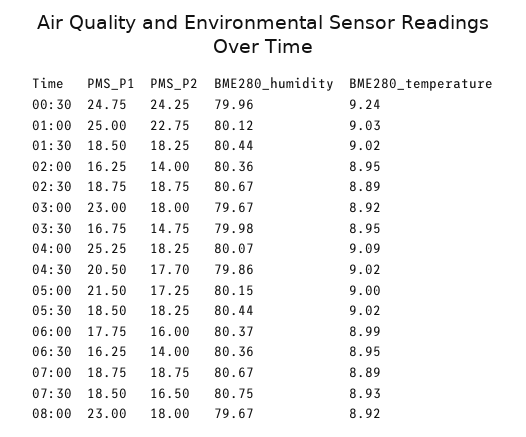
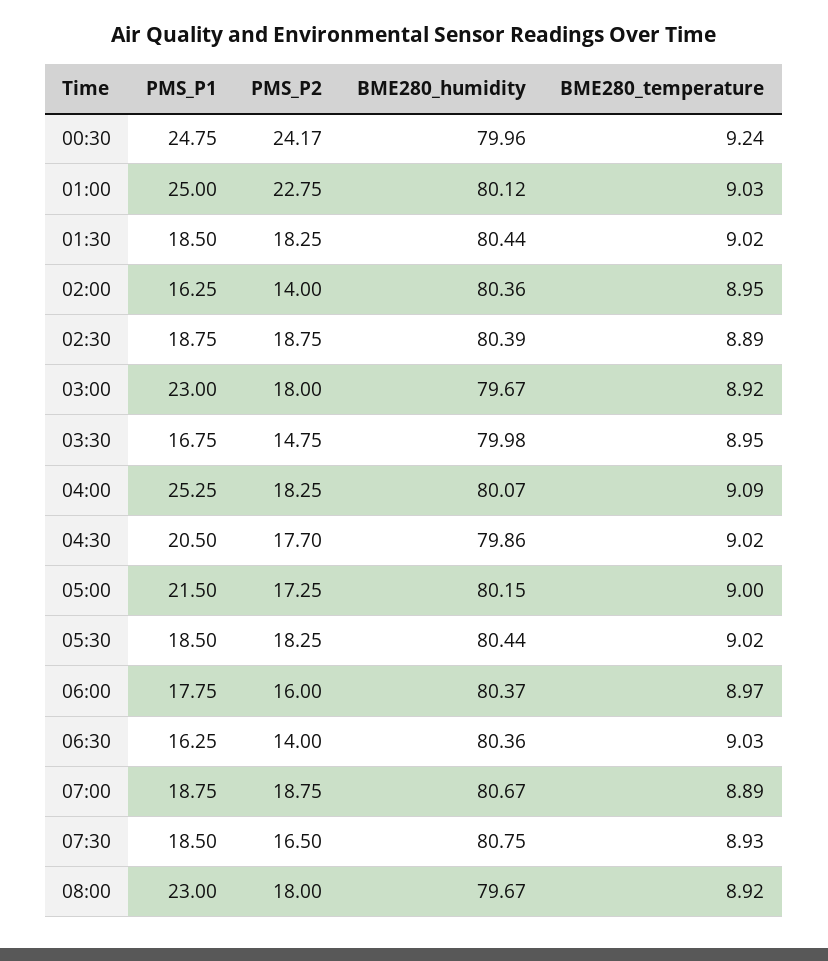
PMS_P2, 00:30: 24.25 -> 24.17
BME280_humidity, 02:30: 80.67 -> 80.39
BME280_temperature, 06:00: 8.99 -> 8.97
BME280_temperature, 06:30: 8.95 -> 9.03

